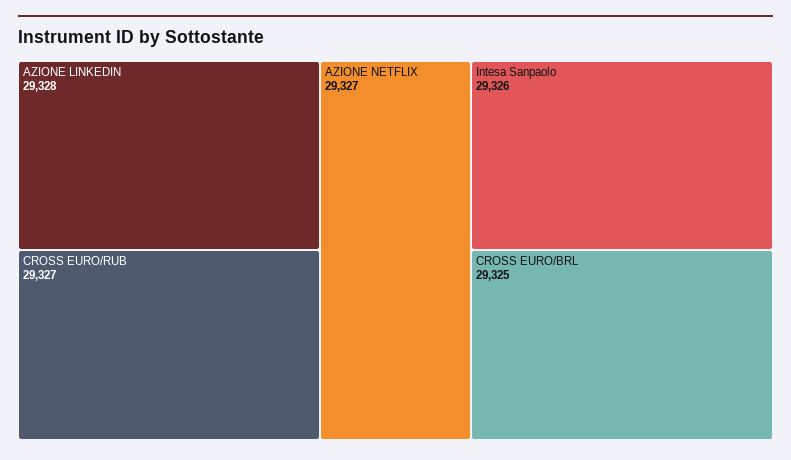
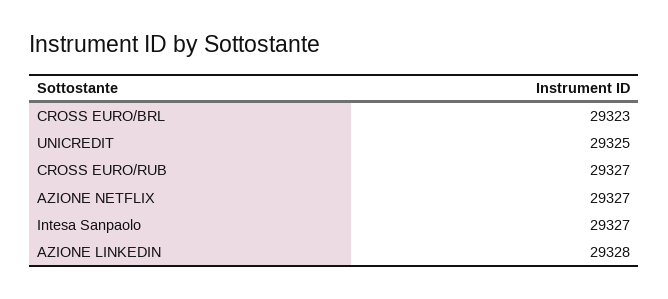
Intesa Sanpaolo: 29326 -> 29327
CROSS EURO/BRL: 29325 -> 29323
UNICREDIT: none -> 29325

